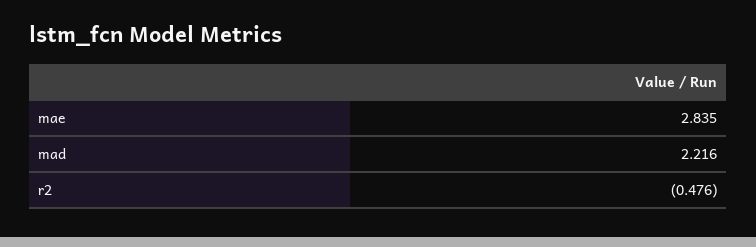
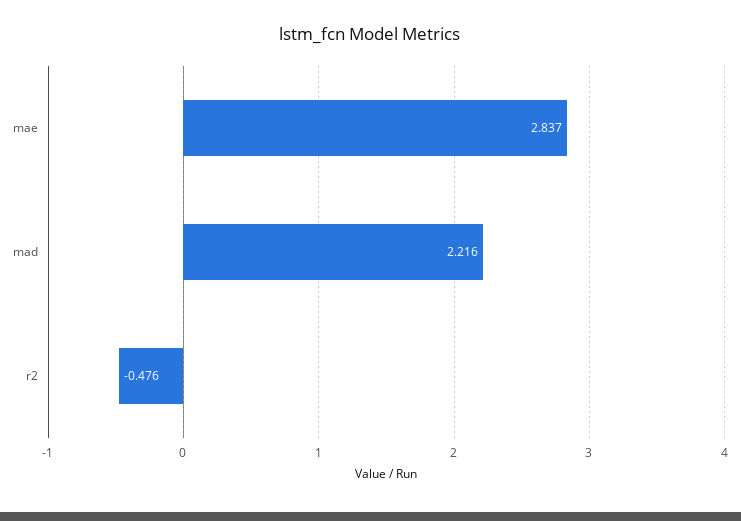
mae: 2.835 -> 2.837

